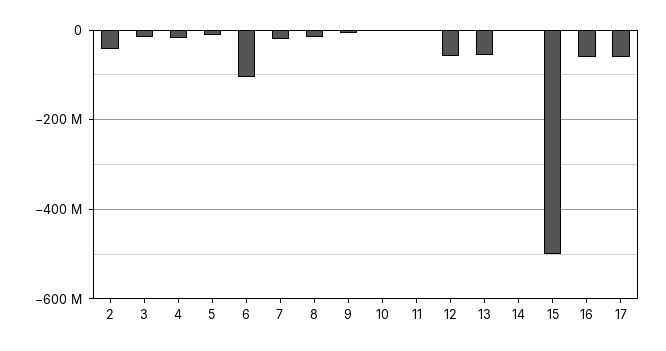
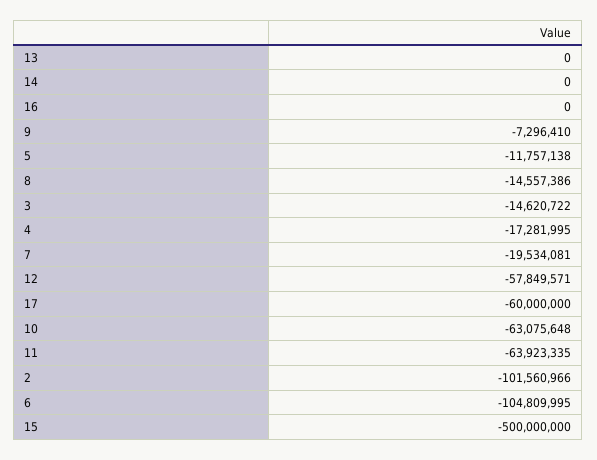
2: -40000000 -> -101560966
10: 0 -> -63075648
11: 0 -> -63923335
13: -60000000 -> 0
16: -60000000 -> 0

